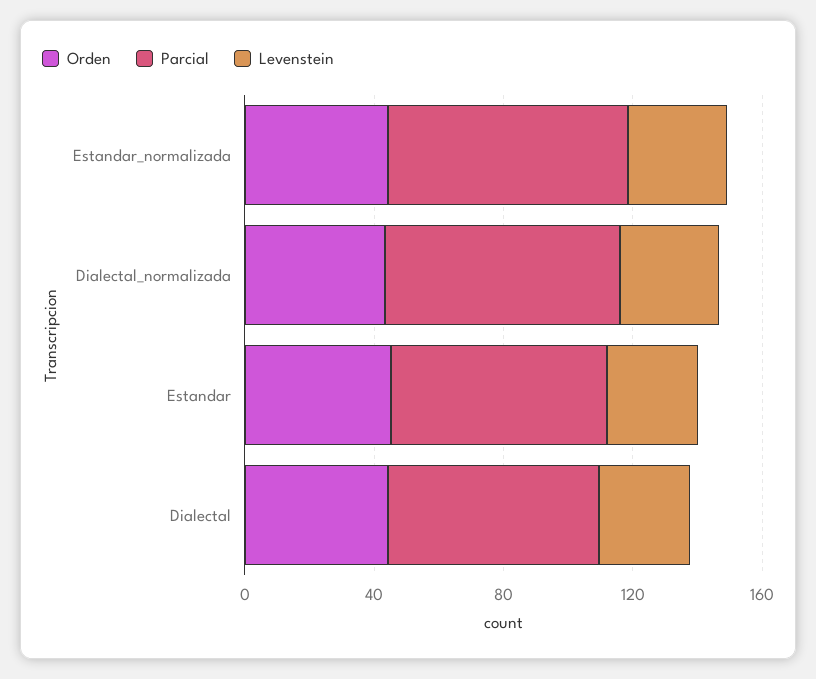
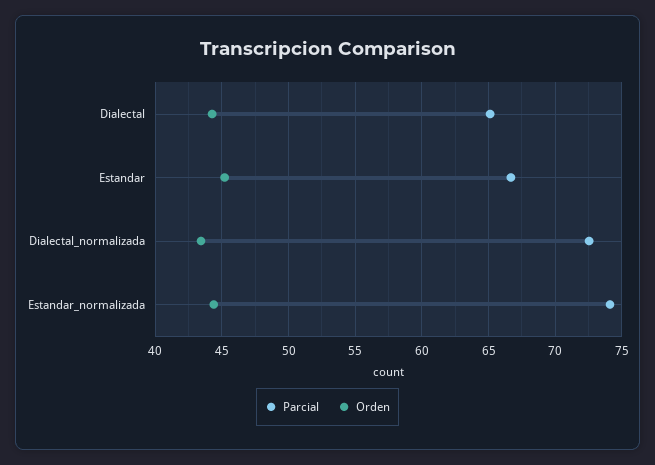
Levenstein, Estandar_normalizada: 30 -> none
Levenstein, Dialectal_normalizada: 30 -> none
Levenstein, Estandar: 30 -> none
Levenstein, Dialectal: 30 -> none

